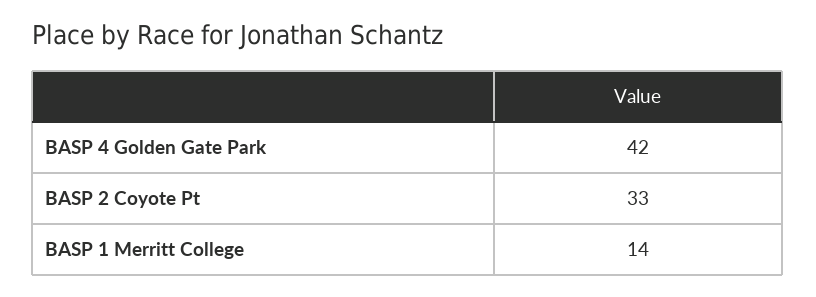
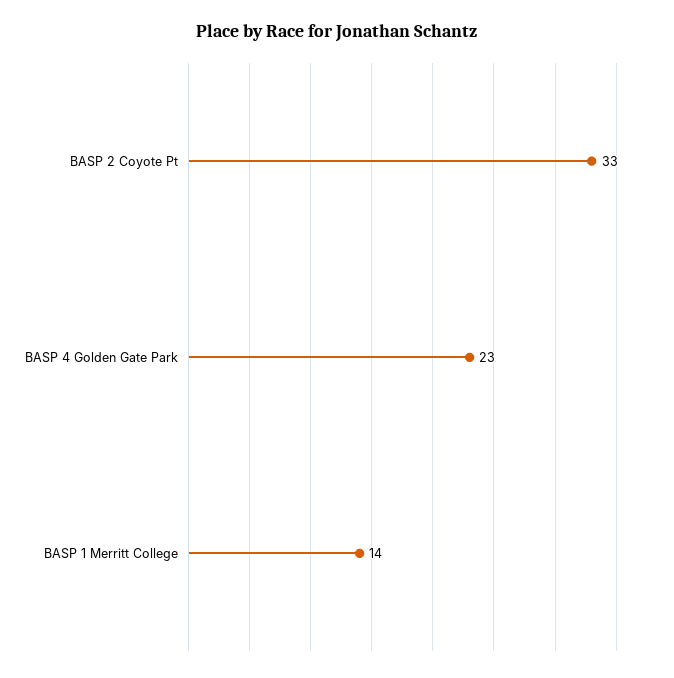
BASP 4 Golden Gate Park: 42 -> 23

